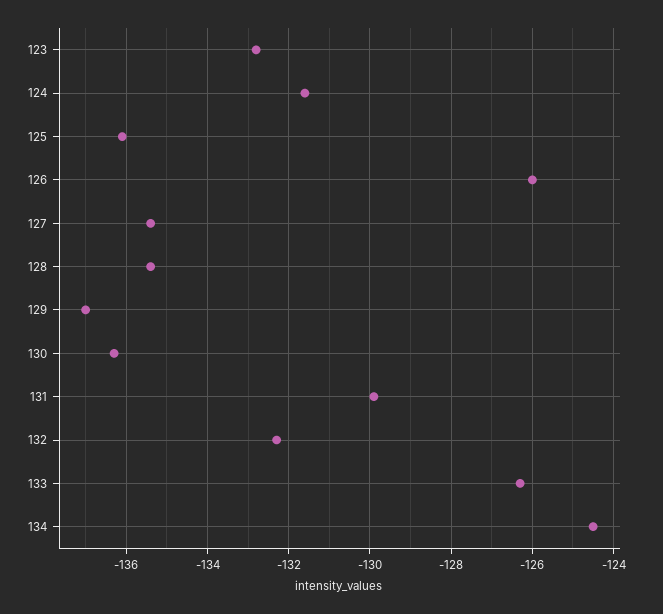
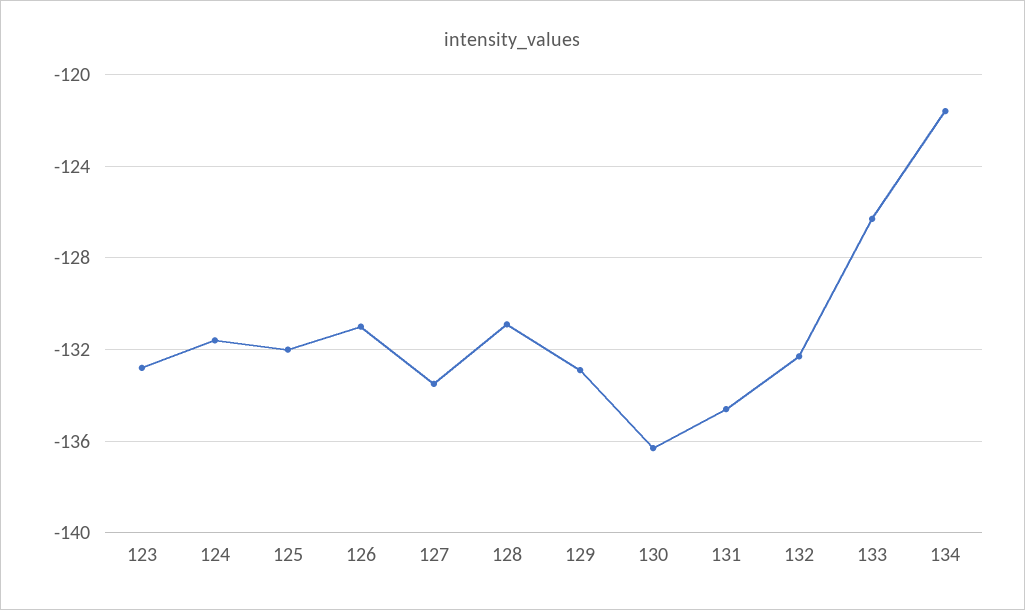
125: -136 -> -132
126: -126 -> -131
127: -135.5 -> -133.5
128: -135.5 -> -131
129: -137 -> -133
131: -130 -> -134.5
134: -124.5 -> -121.5

